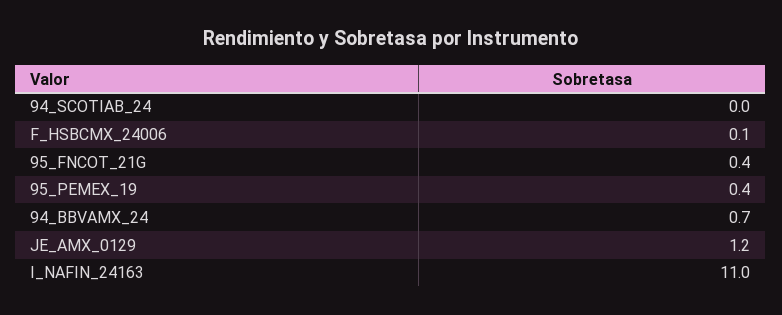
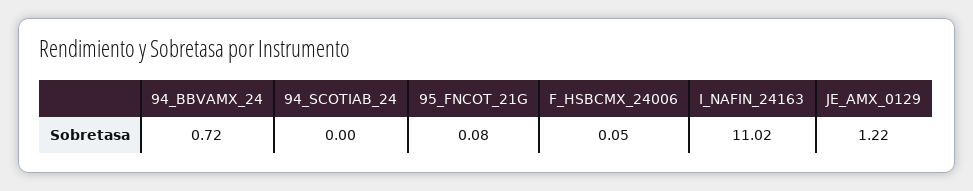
95_FNCOT_21G: 0.4 -> 0.08
95_PEMEX_19: 0.4 -> none

